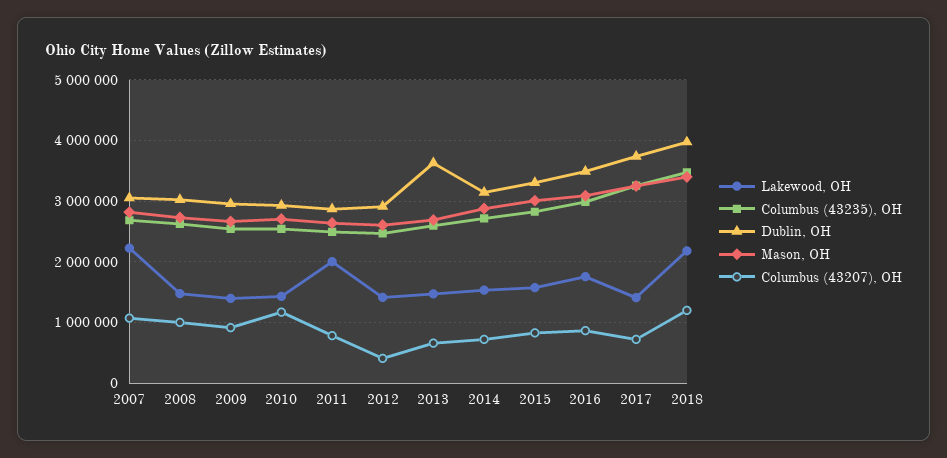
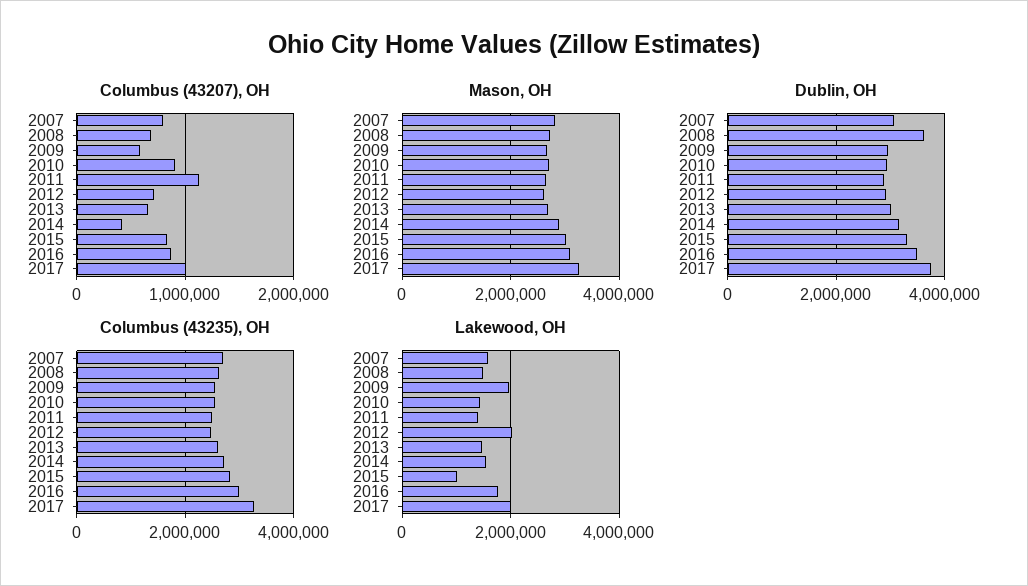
Lakewood, OH, 2007: 2200000 -> 1600000
Columbus (43207), OH, 2007: 1100000 -> 800000
Dublin, OH, 2008: 3000000 -> 3600000
Columbus (43207), OH, 2008: 1000000 -> 700000
Lakewood, OH, 2009: 1400000 -> 2000000
Columbus (43207), OH, 2009: 900000 -> 600000
Columbus (43207), OH, 2010: 1200000 -> 900000
Lakewood, OH, 2011: 2000000 -> 1400000
Columbus (43207), OH, 2011: 800000 -> 1100000
Lakewood, OH, 2012: 1400000 -> 2000000
Columbus (43207), OH, 2012: 400000 -> 700000
Dublin, OH, 2013: 3600000 -> 3000000
Columbus (43207), OH, 2014: 700000 -> 400000
Lakewood, OH, 2015: 1600000 -> 1000000
Lakewood, OH, 2017: 1400000 -> 2000000
Columbus (43207), OH, 2017: 700000 -> 1000000
Lakewood, OH, 2018: 2200000 -> none
Columbus (43235), OH, 2018: 3500000 -> none
Dublin, OH, 2018: 4000000 -> none
Mason, OH, 2018: 3400000 -> none
Columbus (43207), OH, 2018: 1200000 -> none

